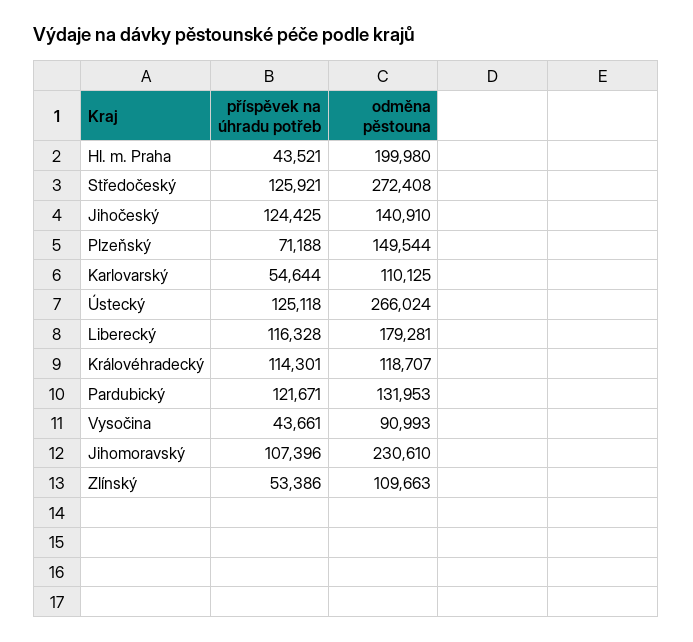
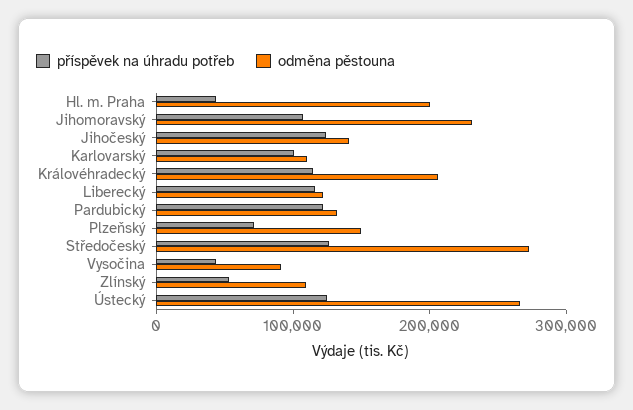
příspěvek na úhradu potřeb, Karlovarský: 54644 -> 100000
odměna pěstouna, Liberecký: 179281 -> 120000
odměna pěstouna, Královéhradecký: 118707 -> 200000

